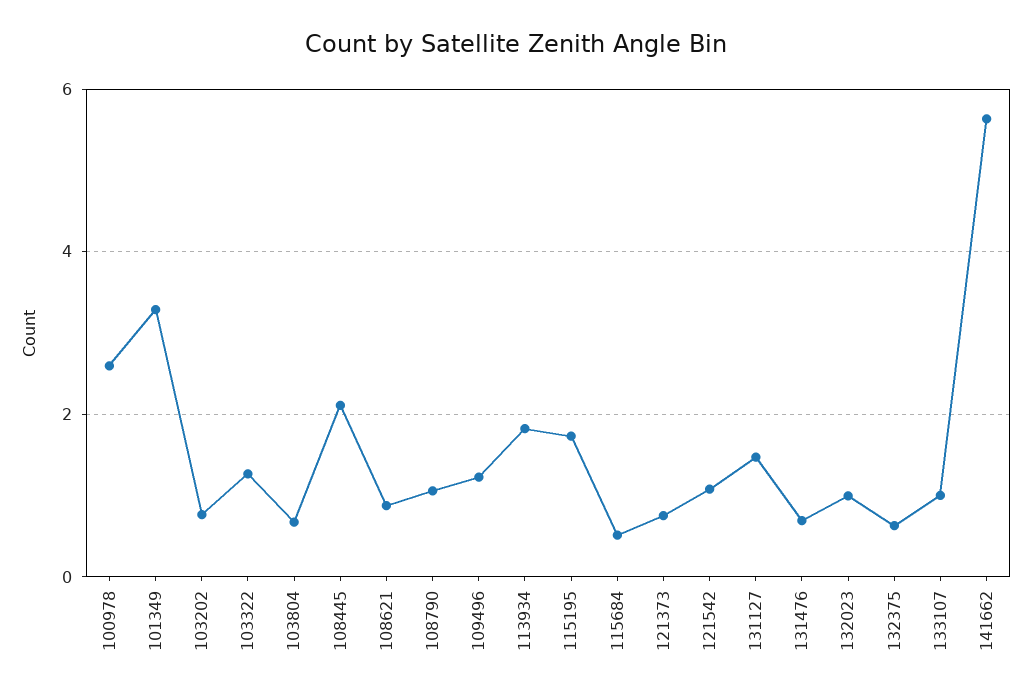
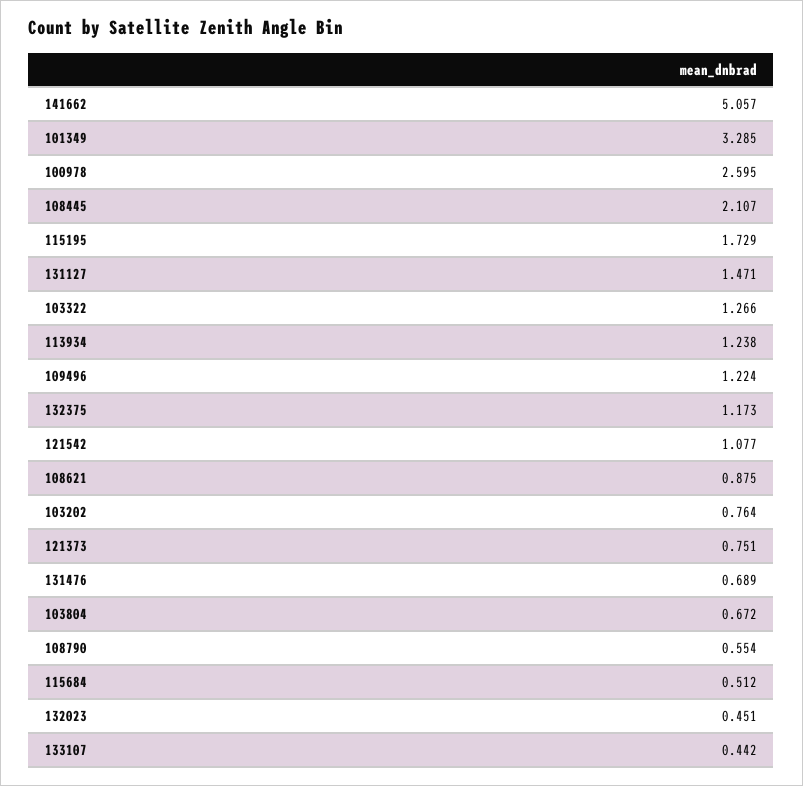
108790: 1 -> 0.554
113934: 1.8 -> 1.238
132023: 1 -> 0.451
132375: 0.6 -> 1.173
133107: 1 -> 0.442
141662: 5.6 -> 5.057

